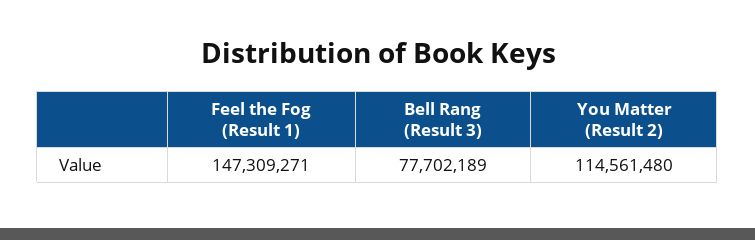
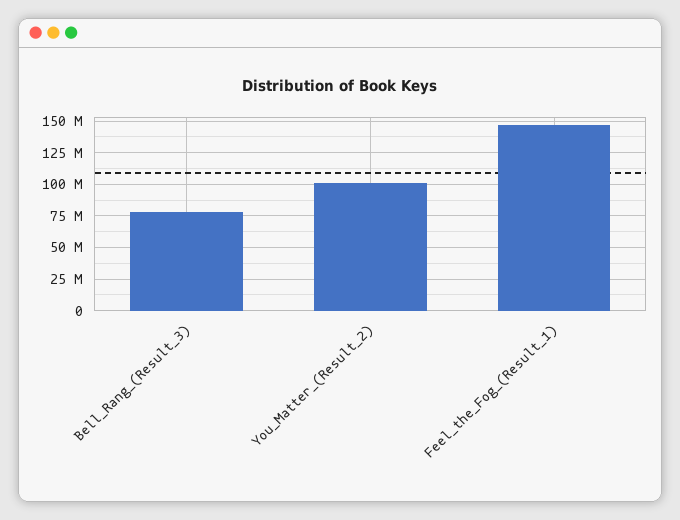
You Matter (Result 2): 114561480 -> 100000000

